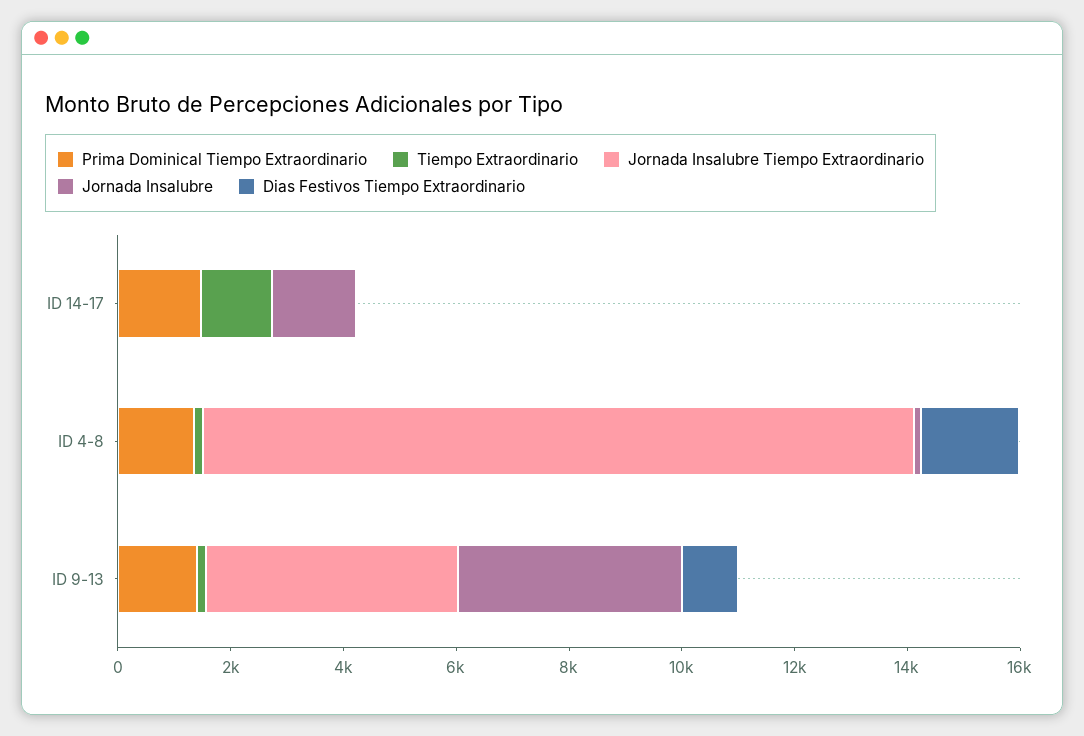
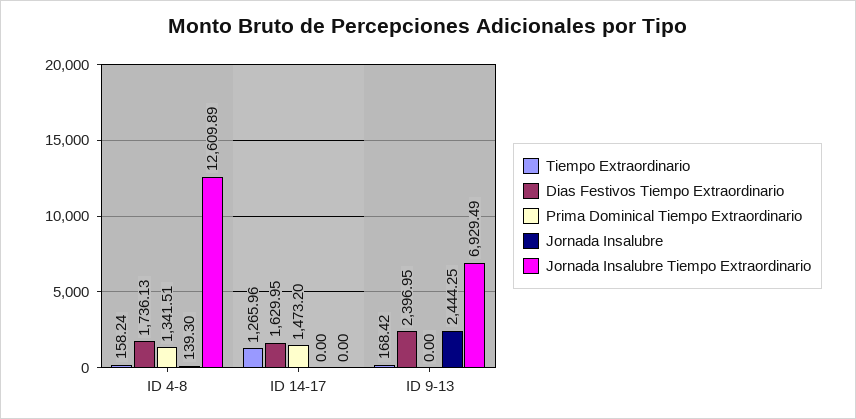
Jornada Insalubre, ID 14-17: 1500 -> 0
Dias Festivos Tiempo Extraordinario, ID 14-17: 0 -> 1629.95
Prima Dominical Tiempo Extraordinario, ID 9-13: 1500 -> 0
Jornada Insalubre Tiempo Extraordinario, ID 9-13: 4500 -> 6929.49
Jornada Insalubre, ID 9-13: 4000 -> 2444.25
Dias Festivos Tiempo Extraordinario, ID 9-13: 1000 -> 2396.95

